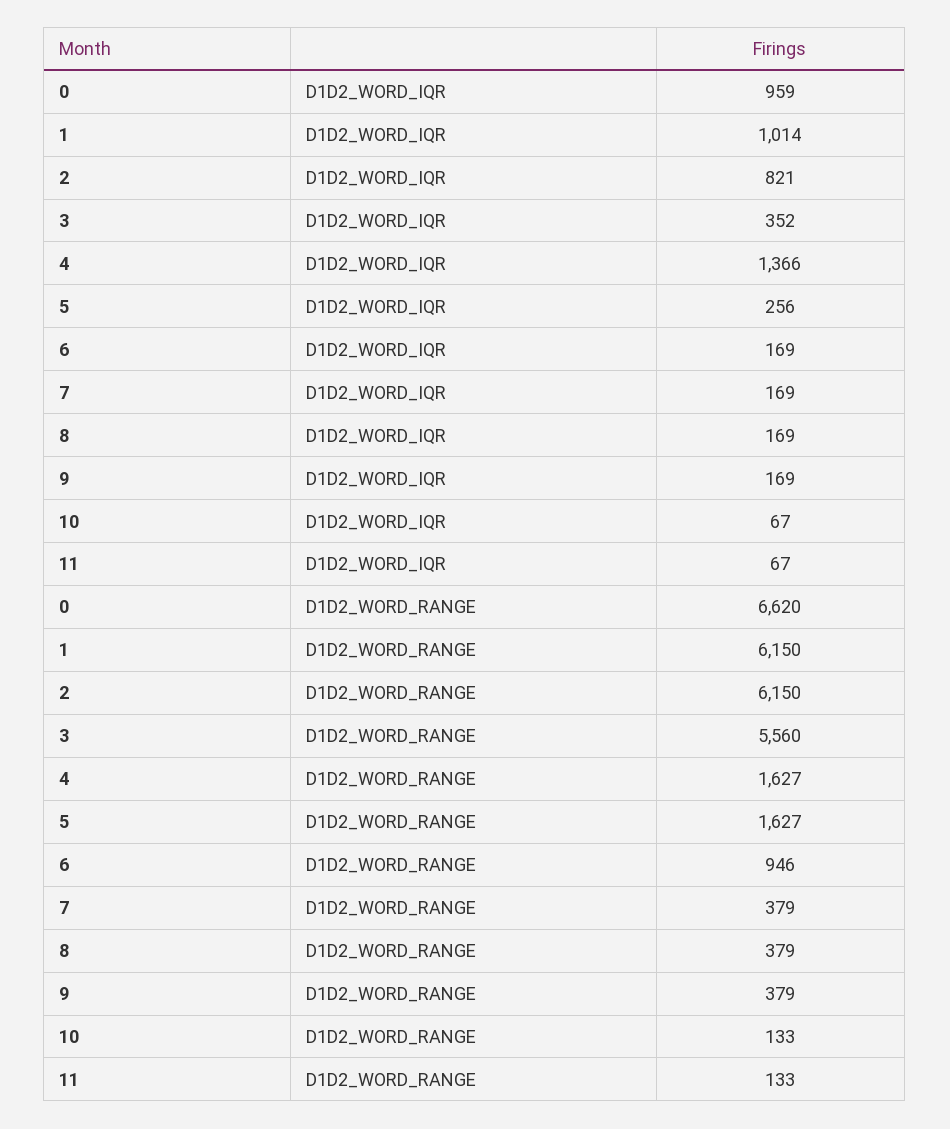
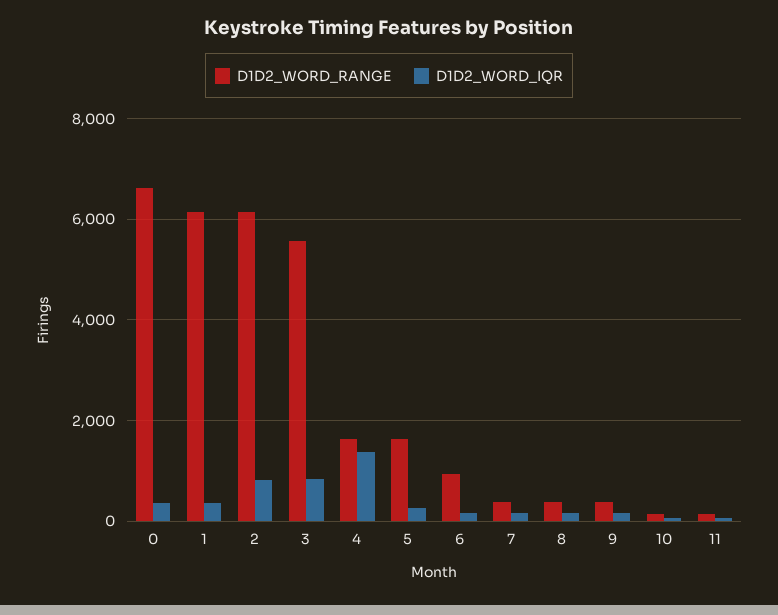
D1D2_WORD_IQR, 0: 959 -> 400
D1D2_WORD_IQR, 1: 1014 -> 400
D1D2_WORD_IQR, 3: 352 -> 800

